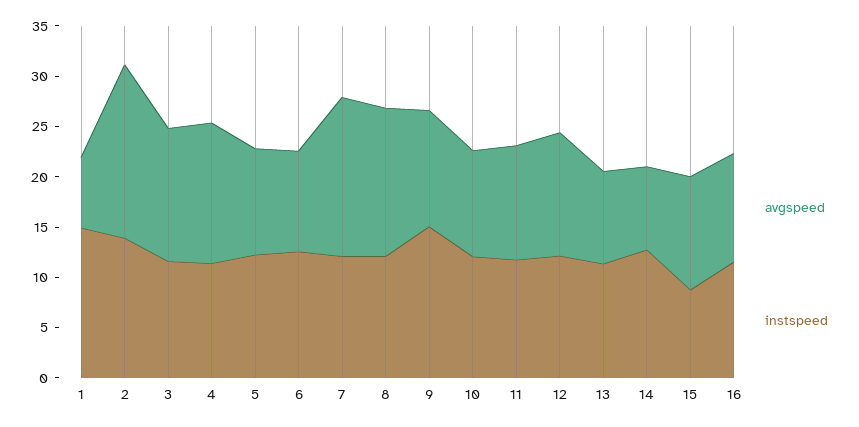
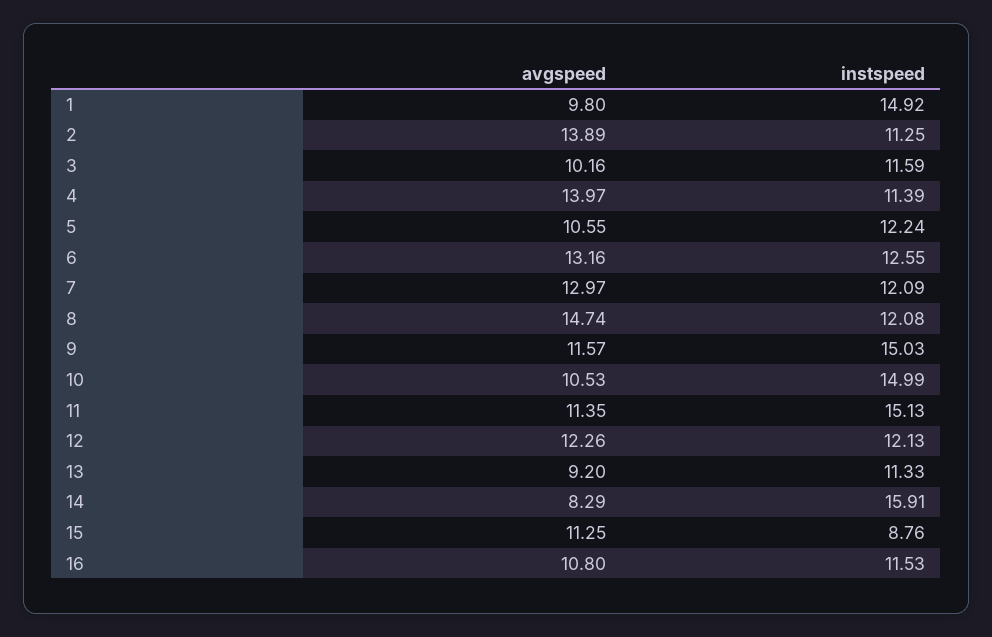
avgspeed, 1: 7 -> 9.8
avgspeed, 2: 17 -> 13.89
instspeed, 2: 14 -> 11.25
avgspeed, 3: 13 -> 10.16
avgspeed, 6: 10 -> 13.16
avgspeed, 7: 16 -> 12.97
instspeed, 10: 12 -> 14.99
instspeed, 11: 12 -> 15.13
instspeed, 14: 13 -> 15.91

